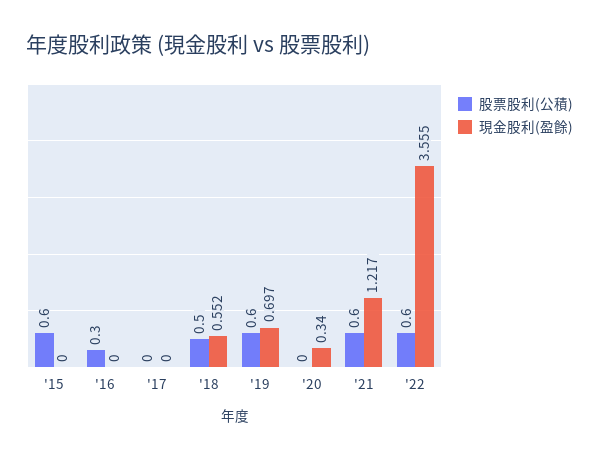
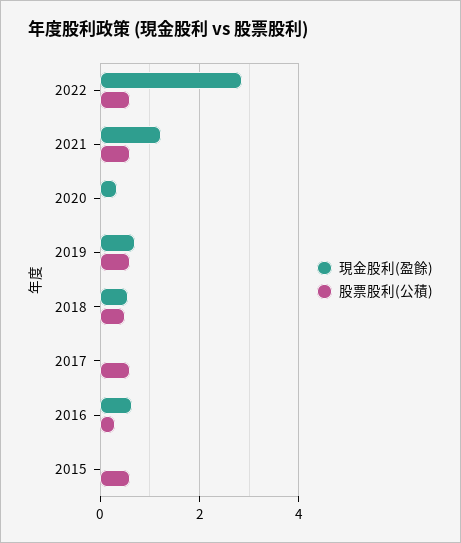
現金股利(盈餘), '16: 0 -> 0.6
股票股利(公積), '17: 0 -> 0.6
現金股利(盈餘), '22: 3.555 -> 2.8

